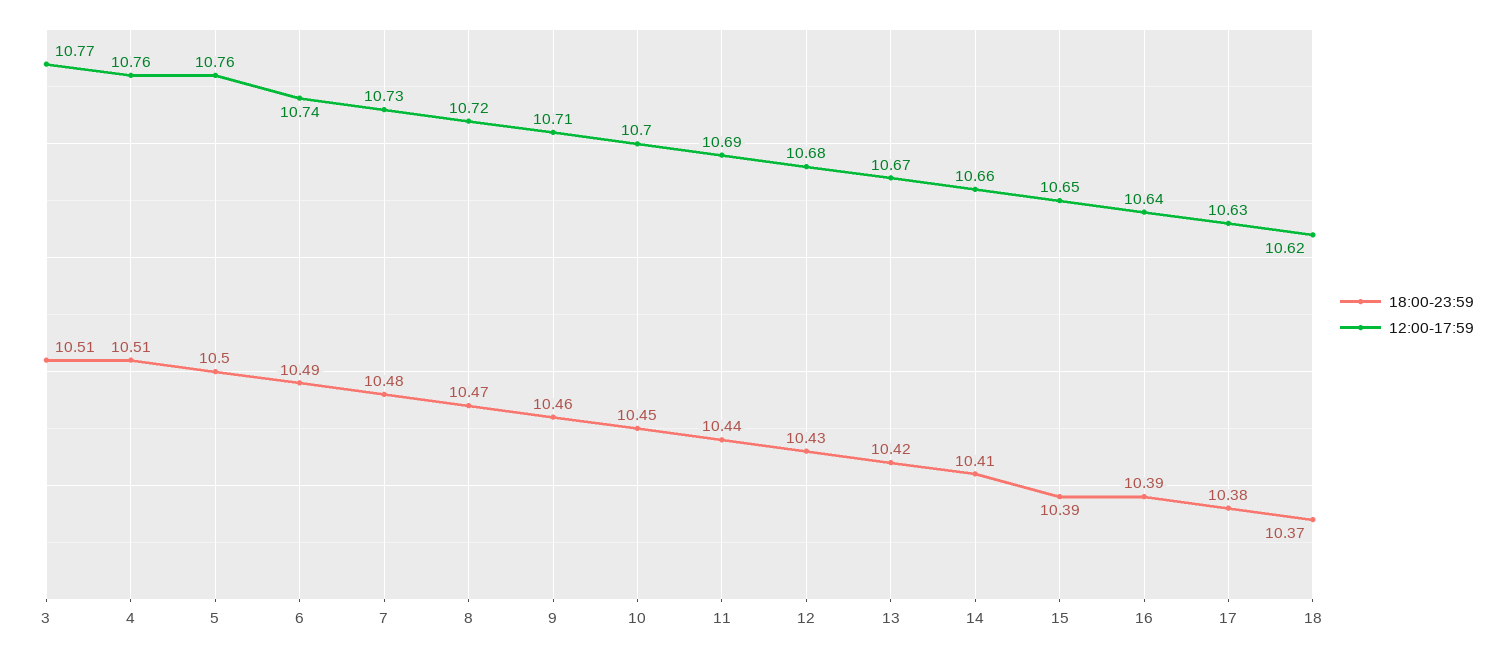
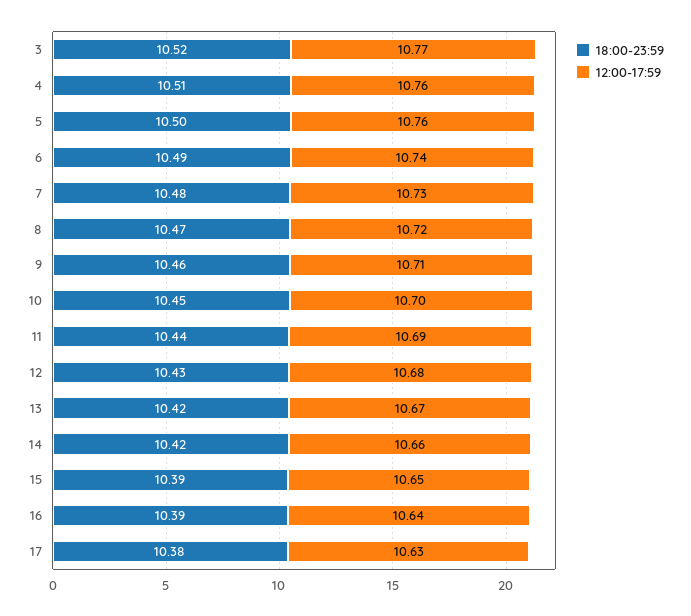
18:00-23:59, 3: 10.51 -> 10.52
18:00-23:59, 14: 10.41 -> 10.42
18:00-23:59, 18: 10.37 -> none
12:00-17:59, 18: 10.62 -> none

